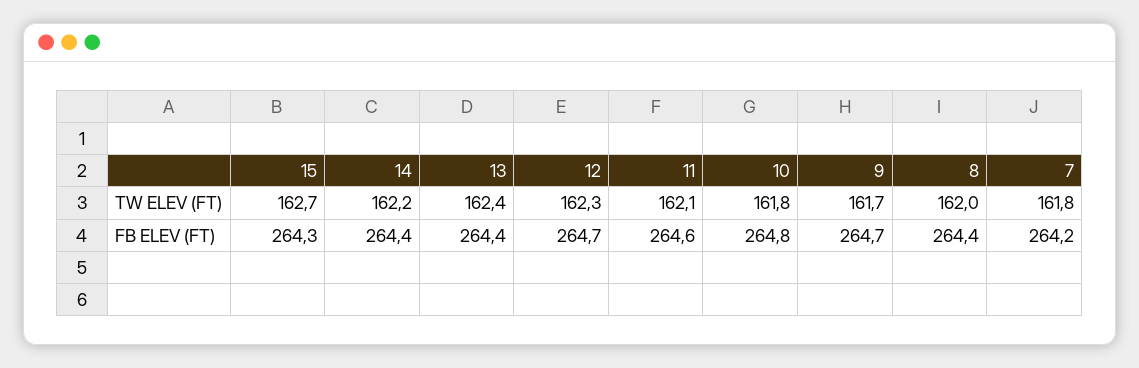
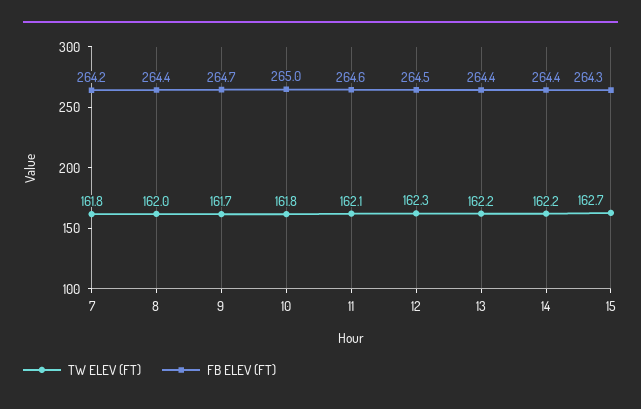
TW ELEV (FT), 13: 162.4 -> 162.2
FB ELEV (FT), 12: 264.7 -> 264.5
FB ELEV (FT), 10: 264.8 -> 265

